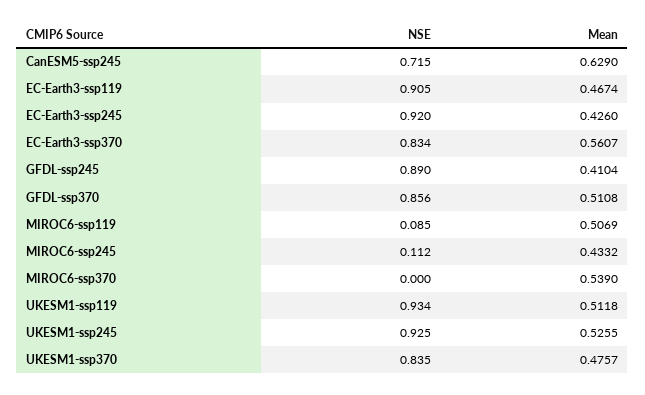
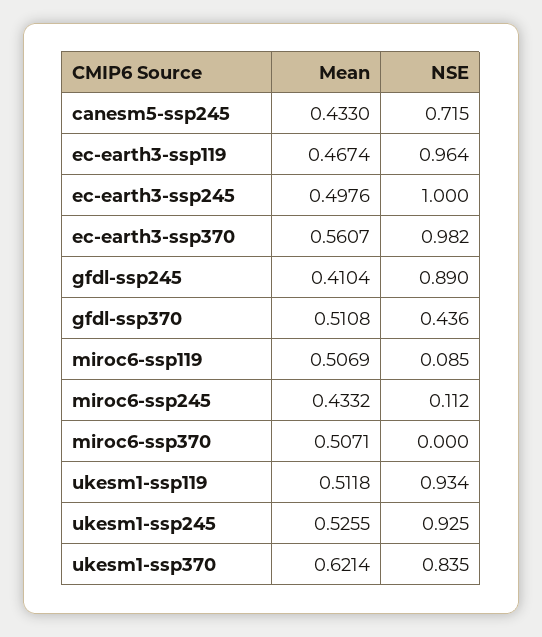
Mean, CanESM5-ssp245: 0.629 -> 0.433
NSE, EC-Earth3-ssp119: 0.905 -> 0.964
NSE, EC-Earth3-ssp245: 0.92 -> 1
Mean, EC-Earth3-ssp245: 0.426 -> 0.4976
NSE, EC-Earth3-ssp370: 0.834 -> 0.982
NSE, GFDL-ssp370: 0.856 -> 0.436
Mean, MIROC6-ssp370: 0.539 -> 0.5071
Mean, UKESM1-ssp370: 0.4757 -> 0.6214

